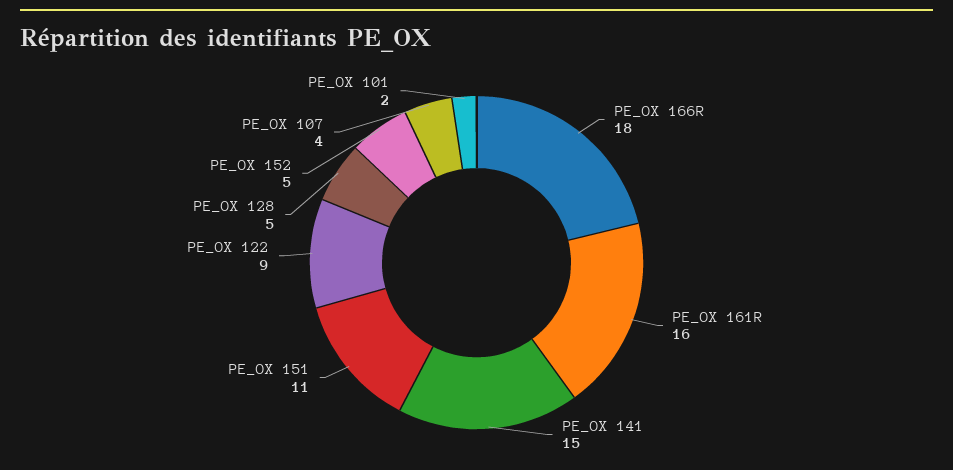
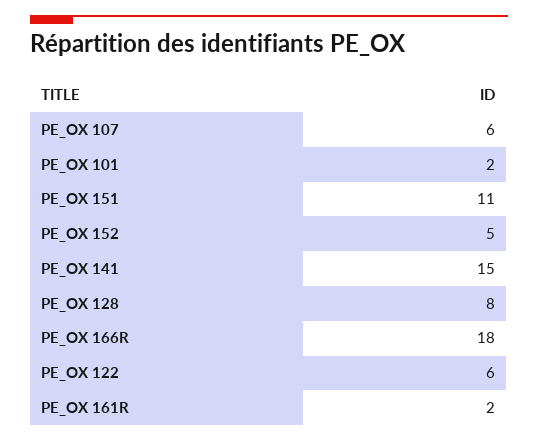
PE_OX 161R: 16 -> 2
PE_OX 122: 9 -> 6
PE_OX 128: 5 -> 8
PE_OX 107: 4 -> 6

